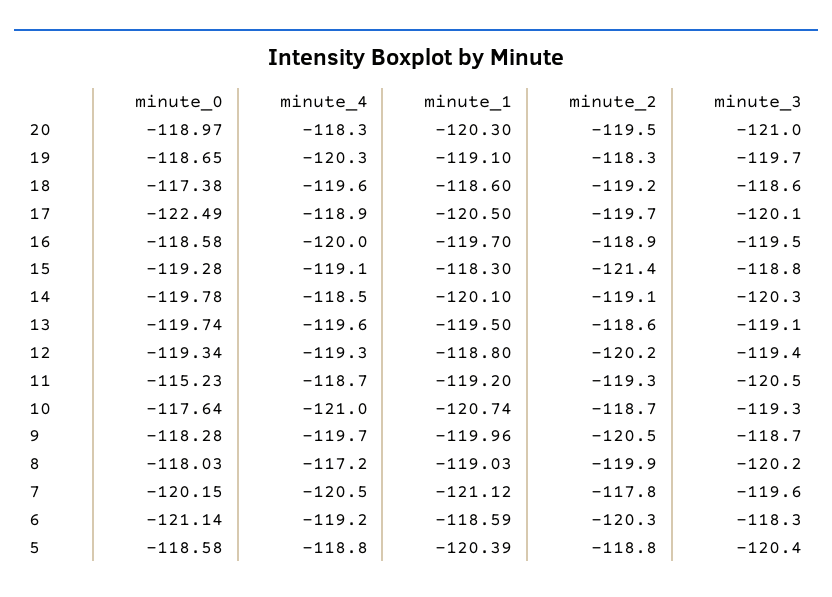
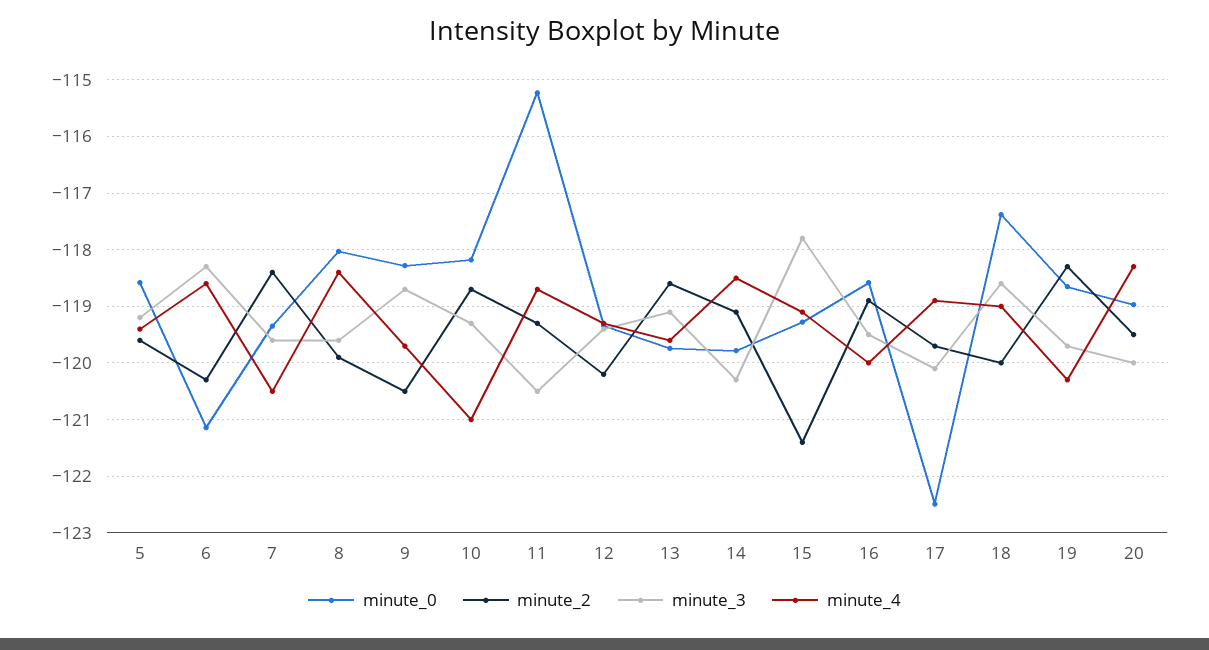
minute_1, 20: -120.3 -> none
minute_3, 20: -121 -> -120
minute_1, 19: -119.1 -> none
minute_4, 18: -119.6 -> -119
minute_1, 18: -118.6 -> none
minute_2, 18: -119.2 -> -120
minute_1, 17: -120.5 -> none
minute_1, 16: -119.7 -> none
minute_1, 15: -118.3 -> none
minute_3, 15: -118.8 -> -117.8
minute_1, 14: -120.1 -> none
minute_1, 13: -119.5 -> none
minute_1, 12: -118.8 -> none
minute_1, 11: -119.2 -> none
minute_0, 10: -117.64 -> -118.2
minute_1, 10: -120.74 -> none
minute_1, 9: -119.96 -> none
minute_4, 8: -117.2 -> -118.4
minute_1, 8: -119.03 -> none
minute_3, 8: -120.2 -> -119.6
minute_0, 7: -120.15 -> -119.4
minute_1, 7: -121.12 -> none
minute_2, 7: -117.8 -> -118.4
minute_4, 6: -119.2 -> -118.6
minute_1, 6: -118.59 -> none
minute_4, 5: -118.8 -> -119.4
minute_1, 5: -120.39 -> none
minute_2, 5: -118.8 -> -119.6
minute_3, 5: -120.4 -> -119.2

